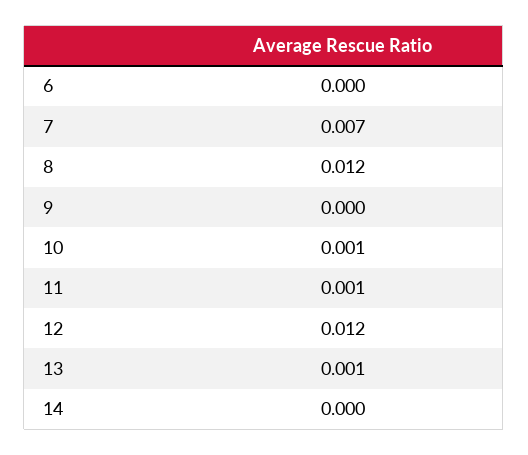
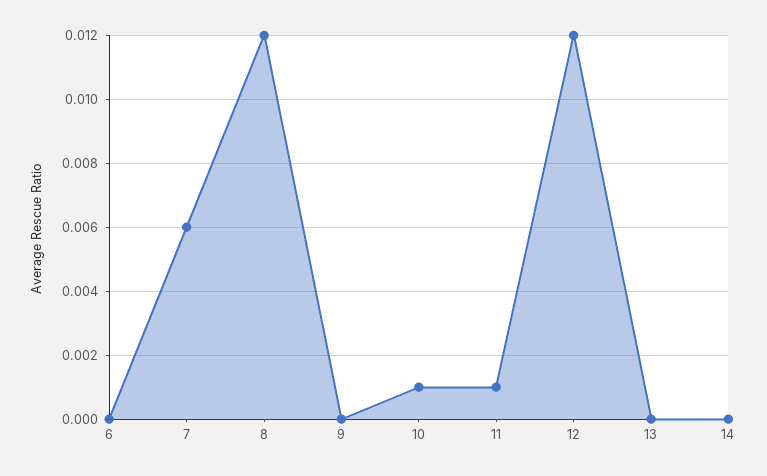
7: 0.007 -> 0.006
13: 0.001 -> 0

